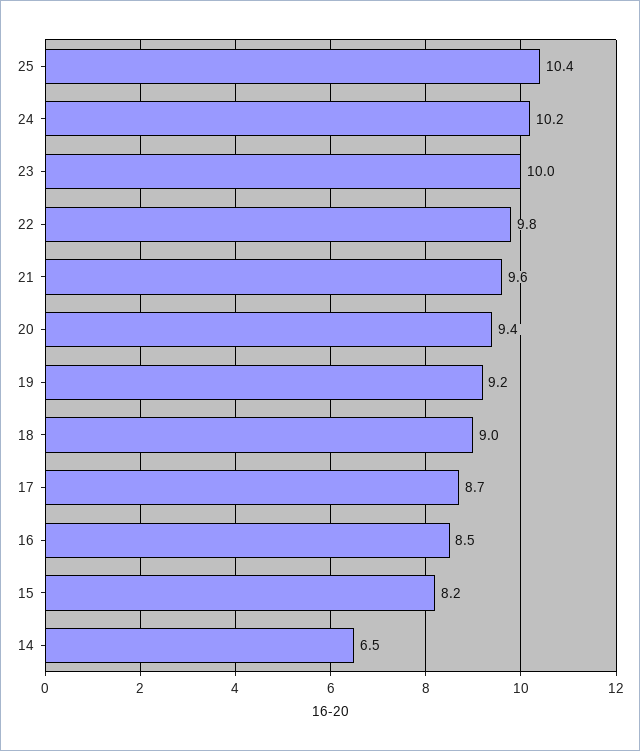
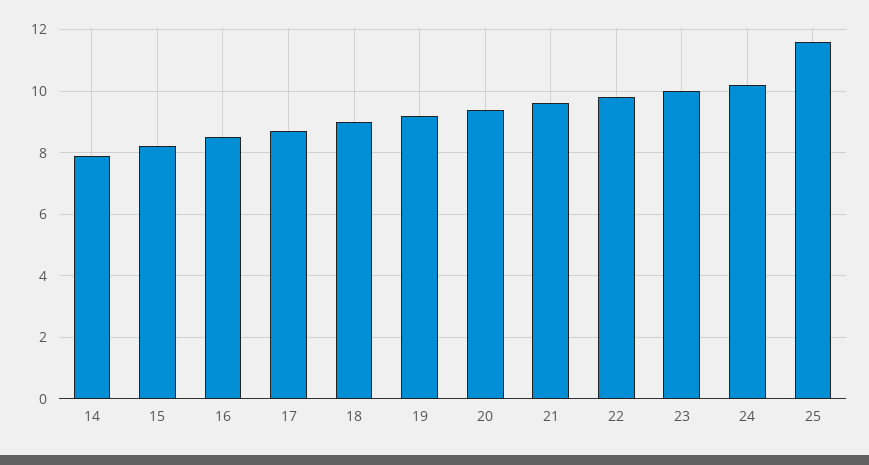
25: 10.4 -> 11.5
14: 6.5 -> 8

